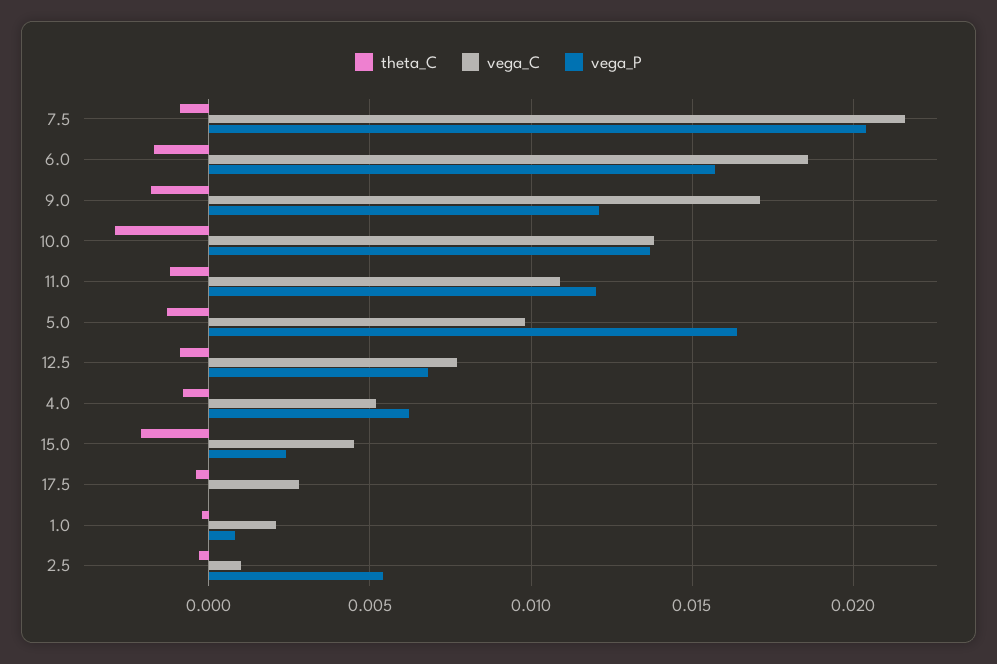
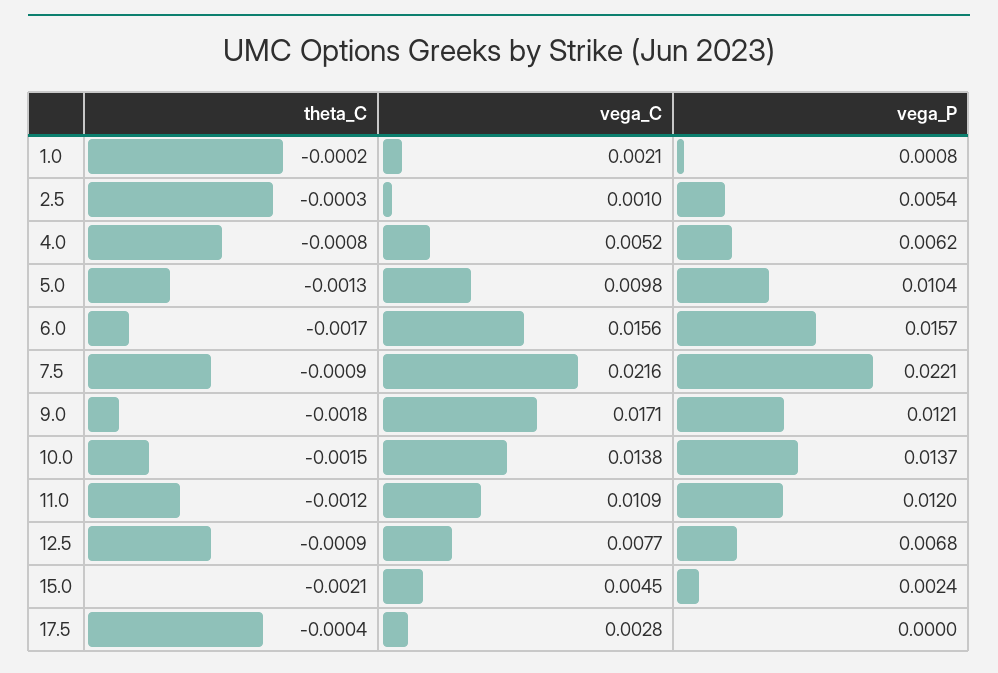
vega_P, 7.5: 0.0205 -> 0.0221
vega_C, 6.0: 0.0185 -> 0.0156
theta_C, 10.0: -0.003 -> -0.0015
vega_P, 5.0: 0.0165 -> 0.0104

